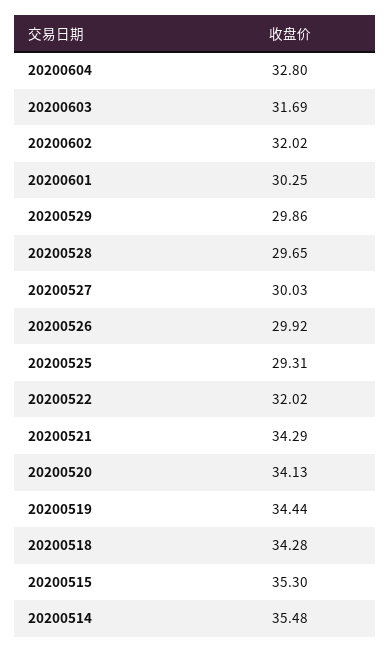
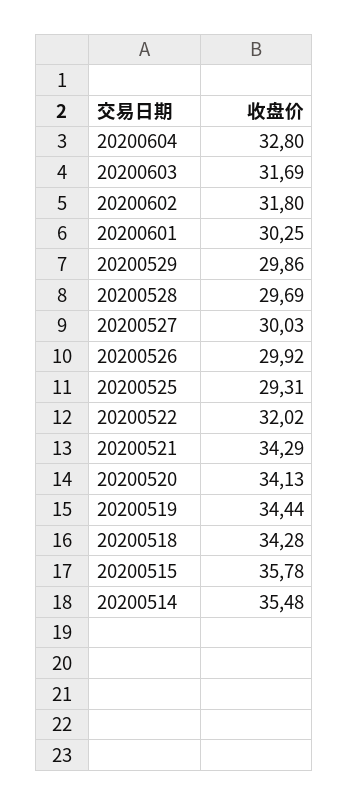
20200602: 32.02 -> 31.8
20200528: 29.65 -> 29.69
20200515: 35.3 -> 35.78

